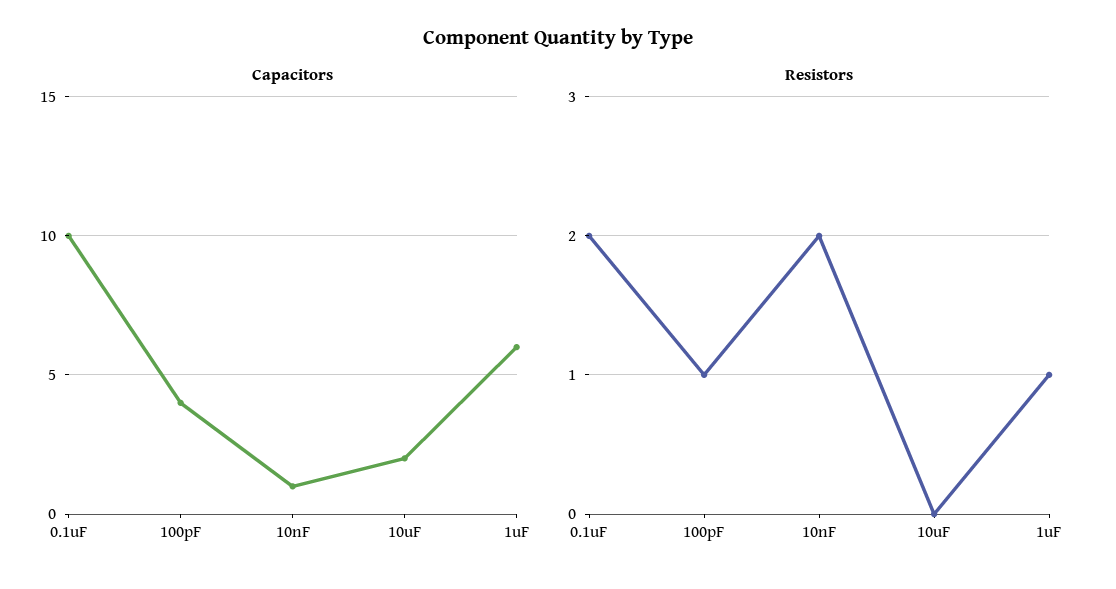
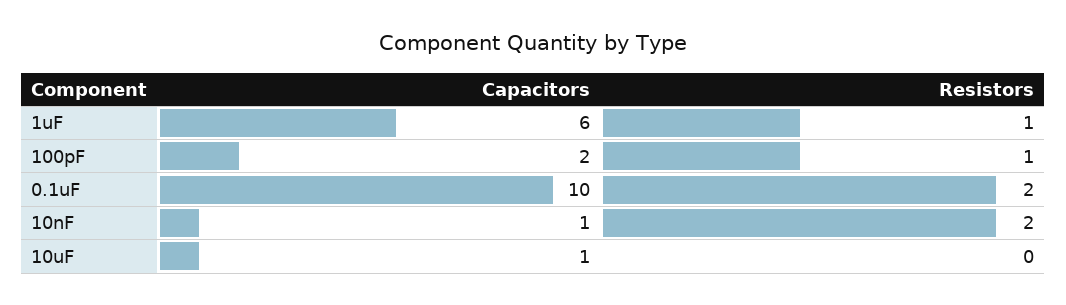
Capacitors, 100pF: 4 -> 2
Capacitors, 10uF: 2 -> 1

